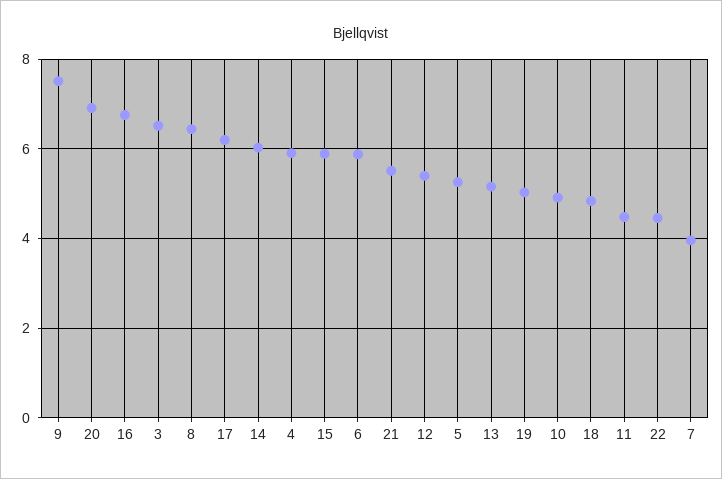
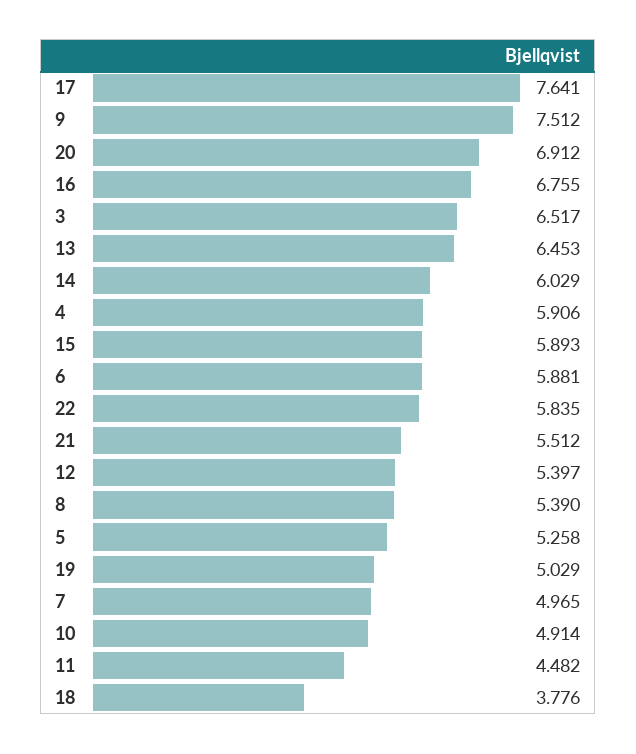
8: 6.4 -> 5.39
17: 6.2 -> 7.641
13: 5.2 -> 6.453
18: 4.8 -> 3.776
22: 4.4 -> 5.835
7: 4 -> 4.965

